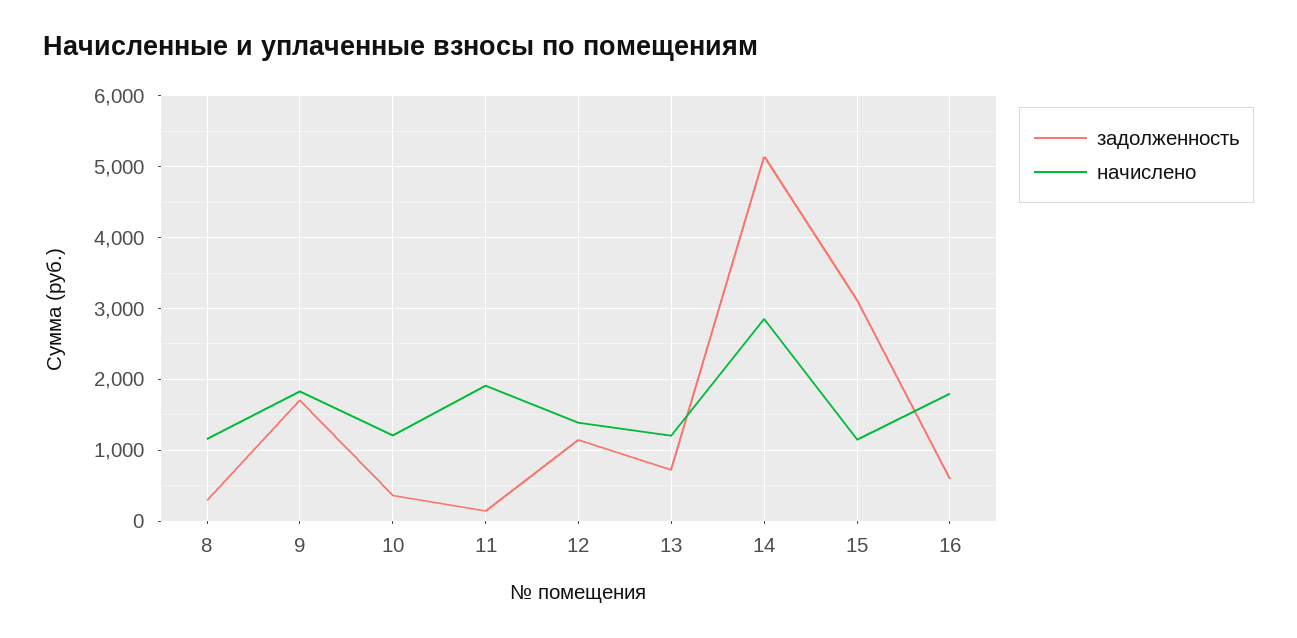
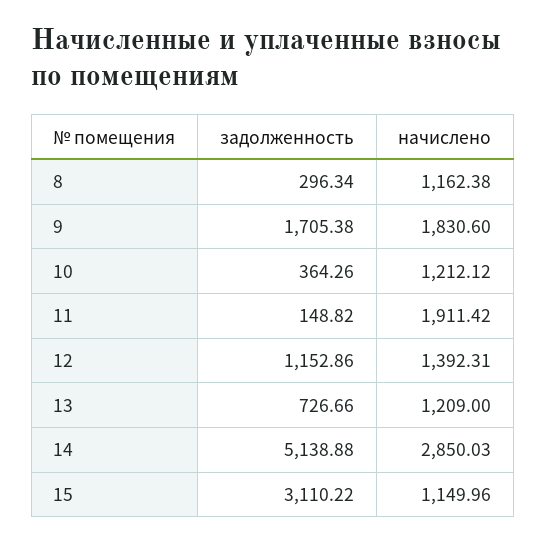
задолженность, 16: 600 -> none
начислено, 16: 1800 -> none

